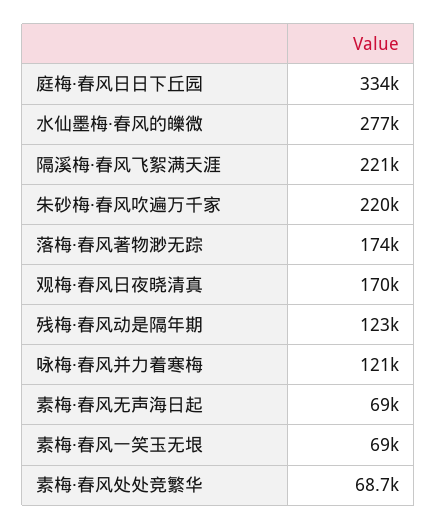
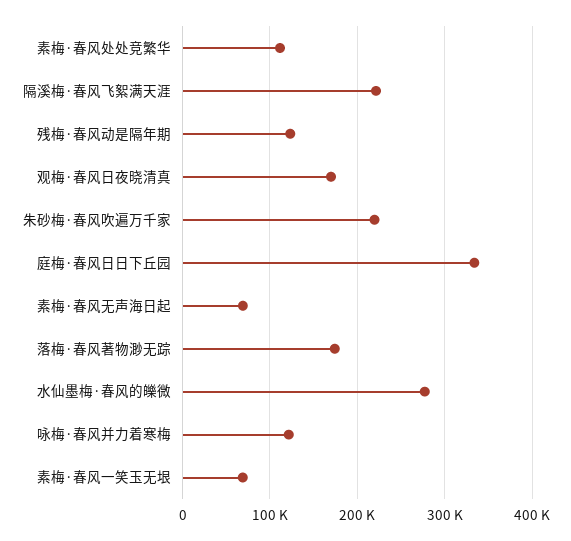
素梅·春风处处竞繁华: 68700 -> 110000

